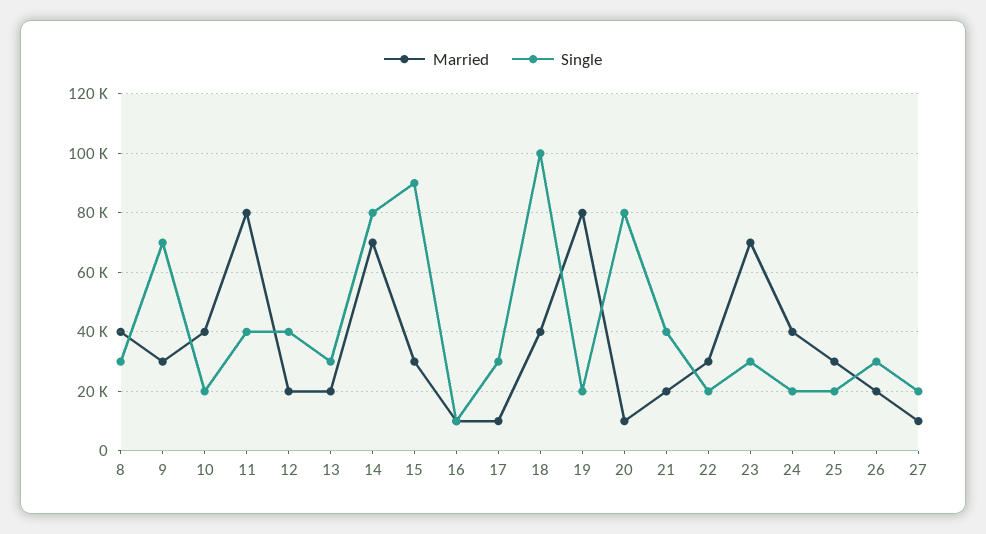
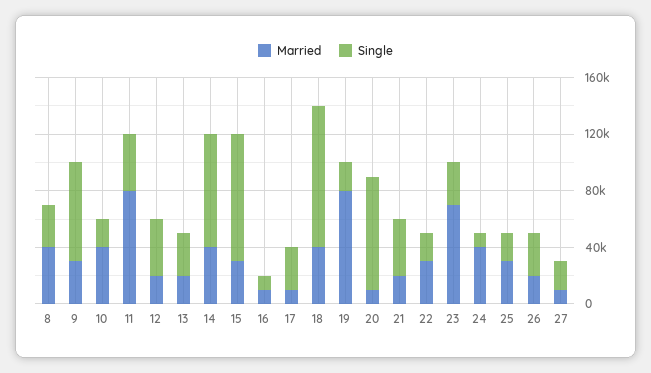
Married, 14: 70000 -> 40000
Single, 24: 20000 -> 10000

